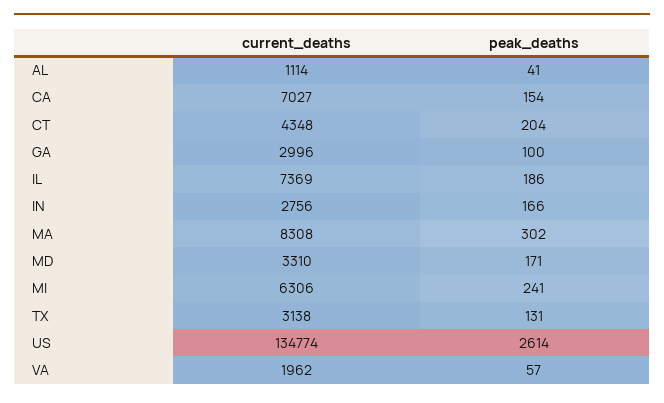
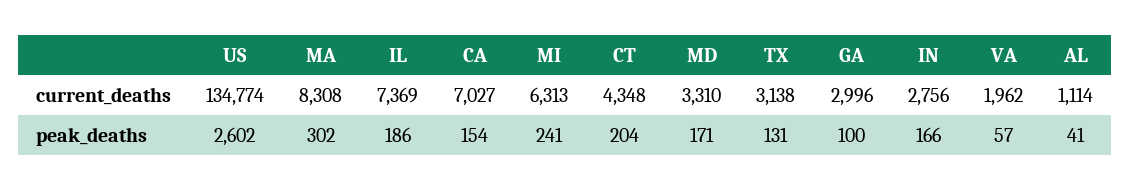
current_deaths, MI: 6306 -> 6313
peak_deaths, US: 2614 -> 2602

